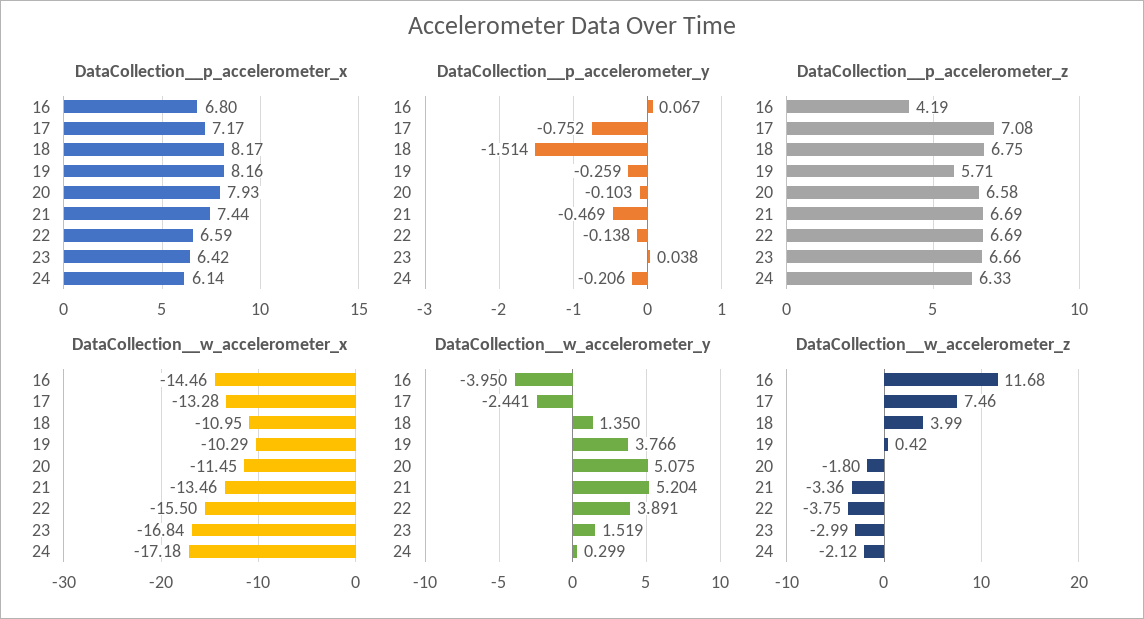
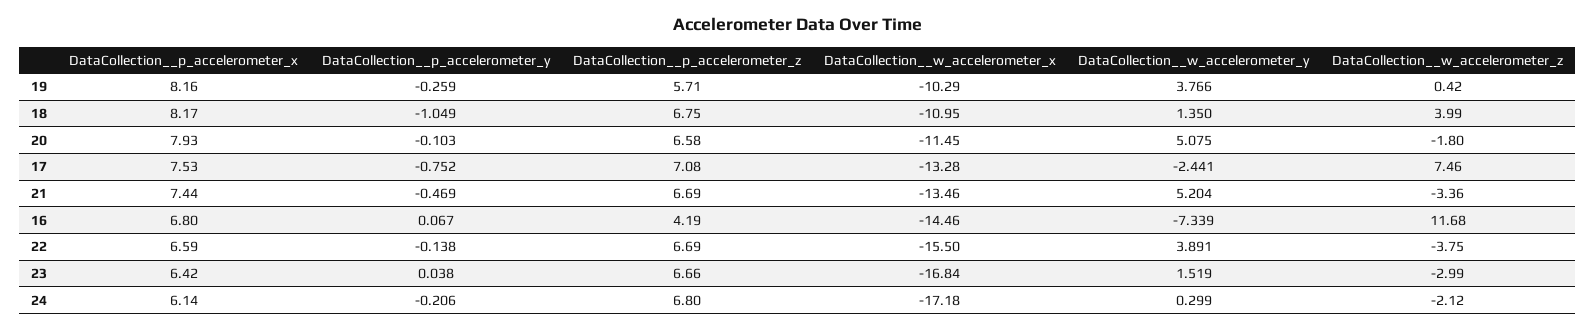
DataCollection__p_accelerometer_x, 17: 7.17 -> 7.53
DataCollection__p_accelerometer_y, 18: -1.514 -> -1.049
DataCollection__p_accelerometer_z, 24: 6.33 -> 6.8
DataCollection__w_accelerometer_y, 16: -3.95 -> -7.339

